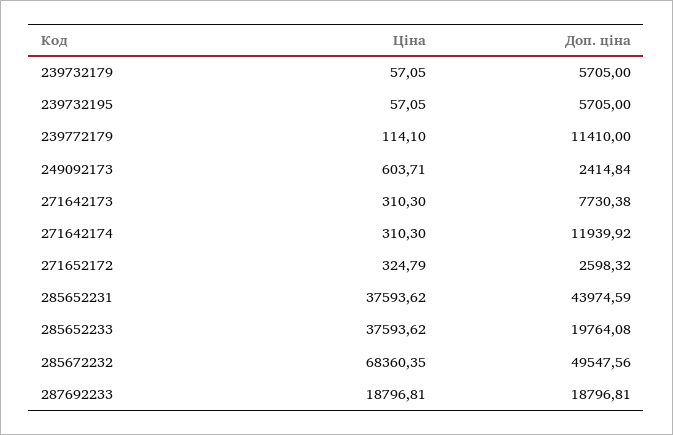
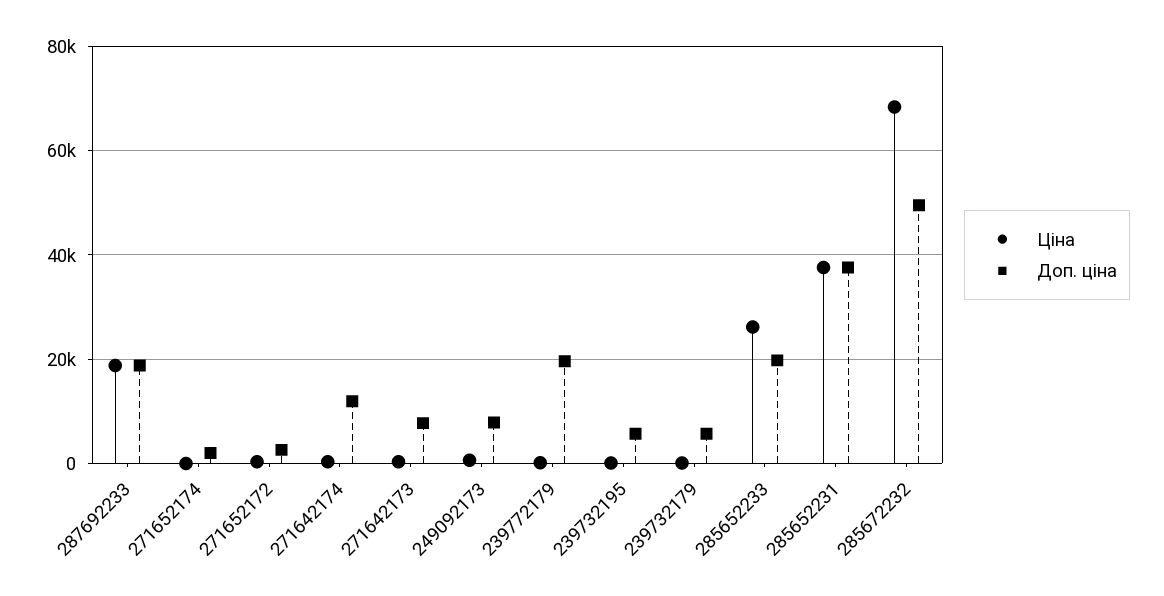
Доп. ціна, 239772179: 11410 -> 20000
Доп. ціна, 249092173: 2414.84 -> 8000
Доп. ціна, 285652231: 43974.59 -> 38000
Ціна, 285652233: 37593.62 -> 26000
Ціна, 271652174: none -> 0
Доп. ціна, 271652174: none -> 2000

